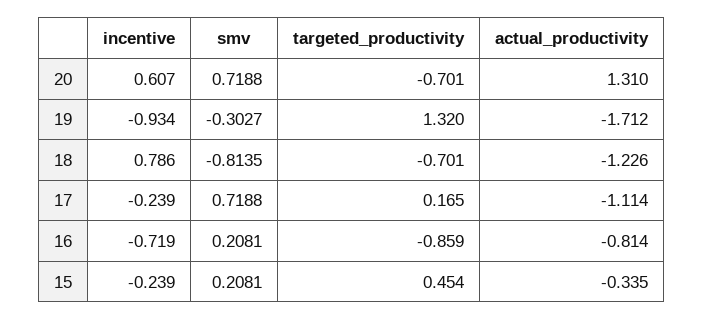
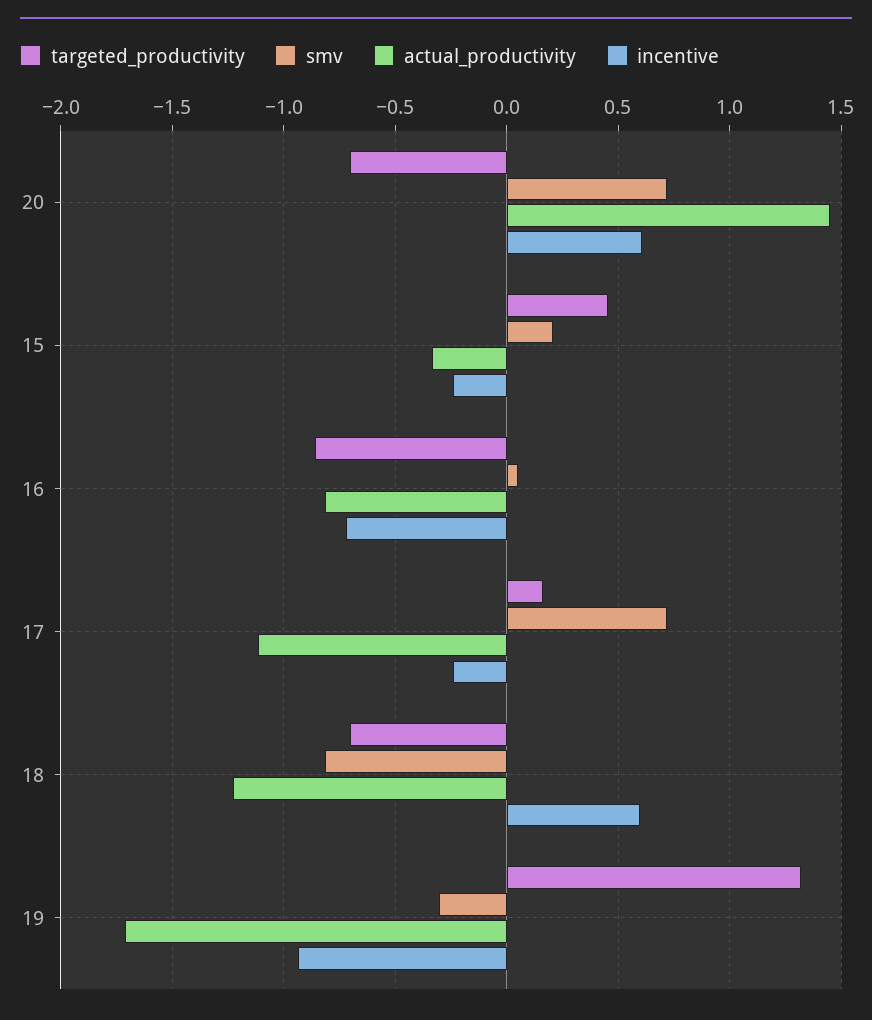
actual_productivity, 20: 1.31 -> 1.45
incentive, 18: 0.786 -> 0.6
smv, 16: 0.2081 -> 0.05

